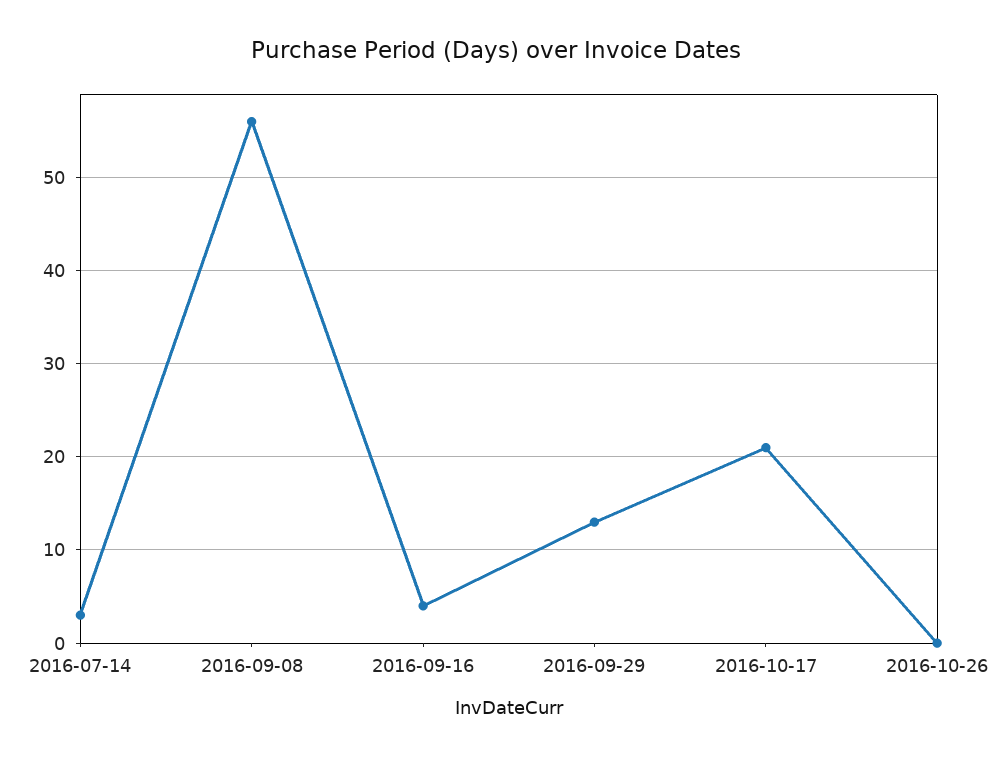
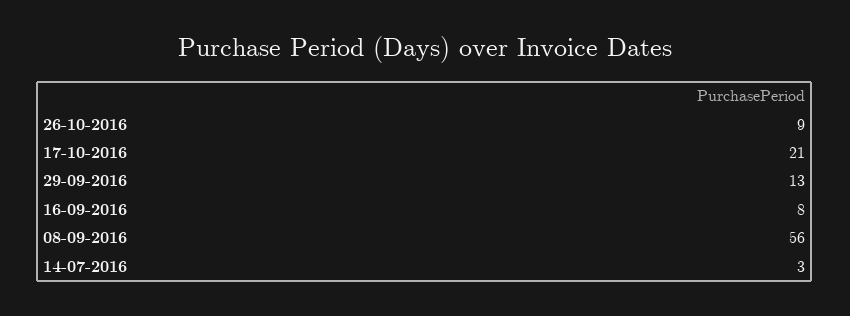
2016-09-16: 4 -> 8
2016-10-26: 0 -> 9

